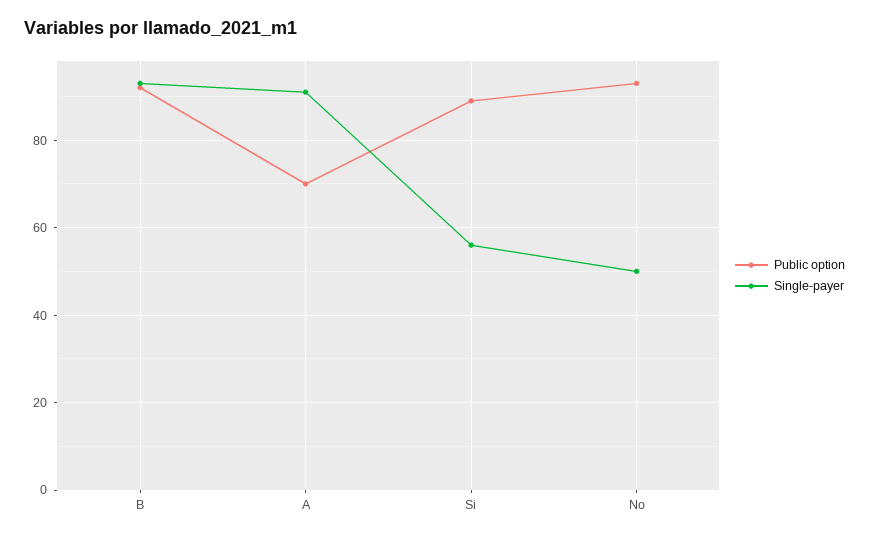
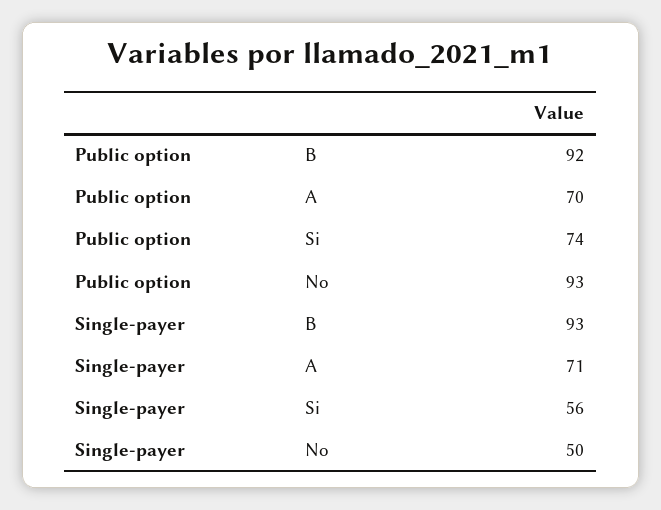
Single-payer, A: 90 -> 71
Public option, Si: 90 -> 74

